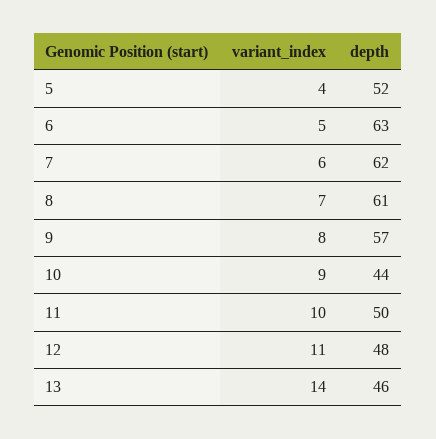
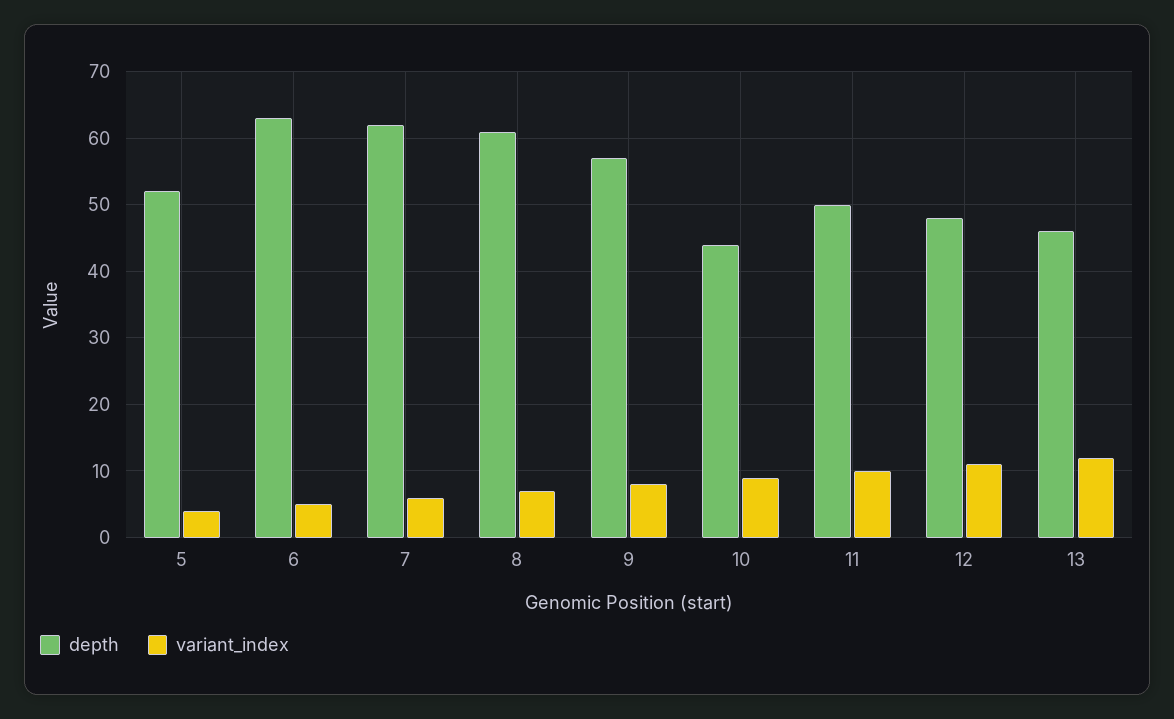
variant_index, 13: 14 -> 12

